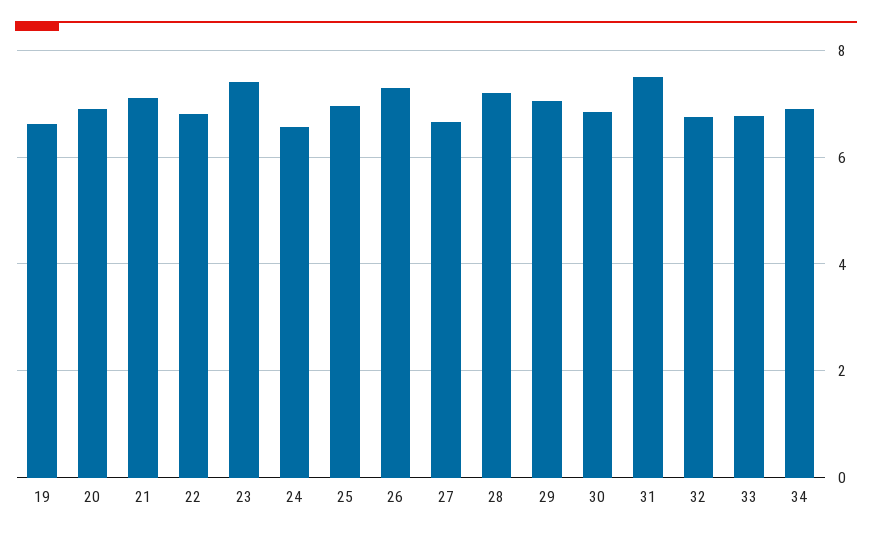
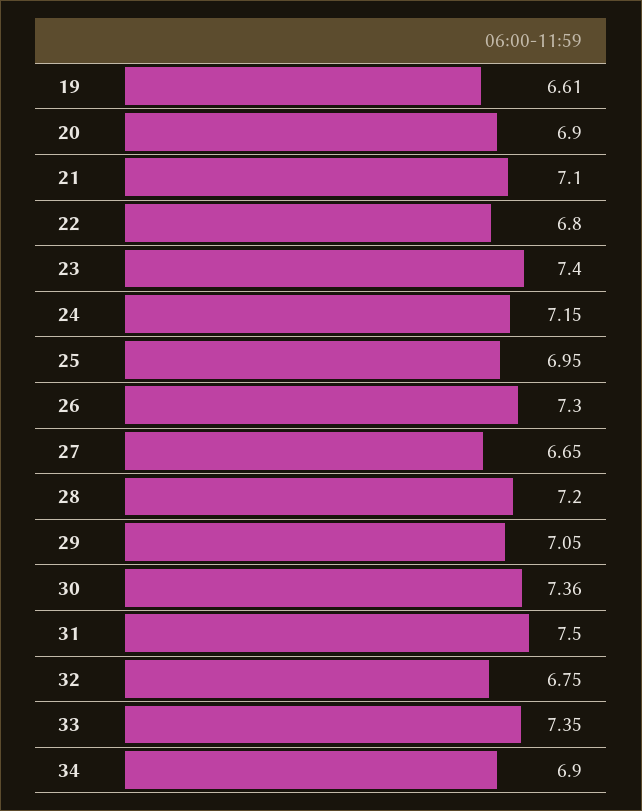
24: 6.6 -> 7.15
30: 6.8 -> 7.36
33: 6.8 -> 7.35

